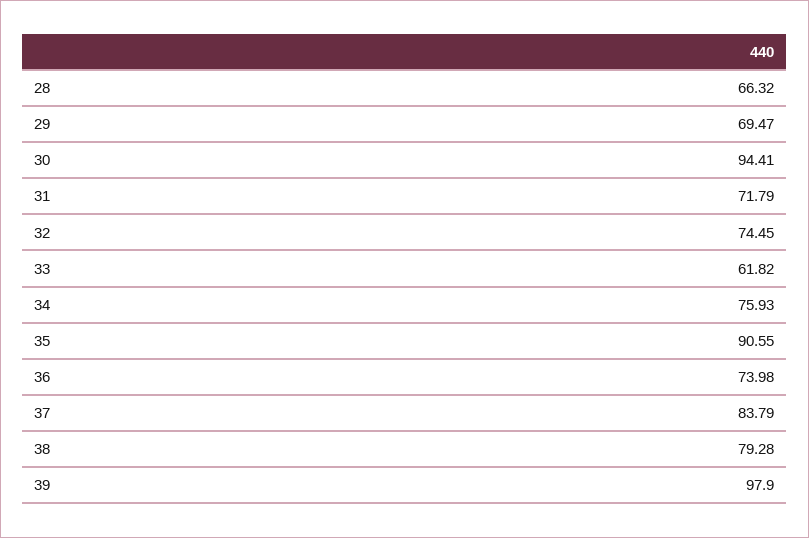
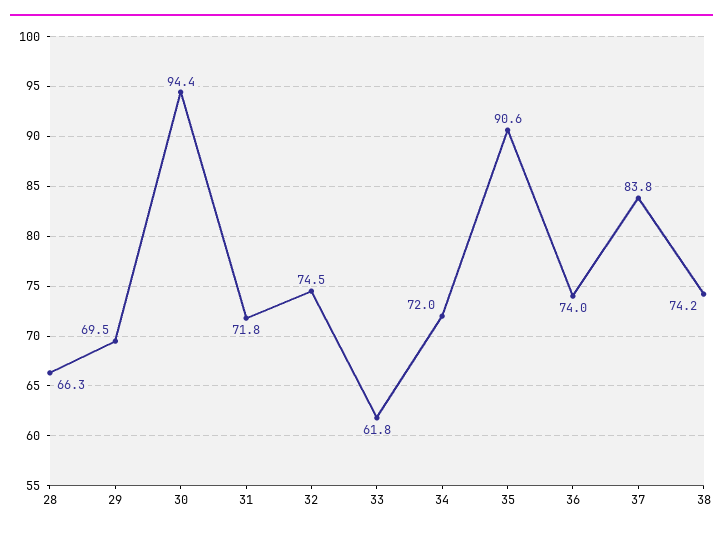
34: 75.93 -> 72
38: 79.28 -> 74.2
39: 97.9 -> none

